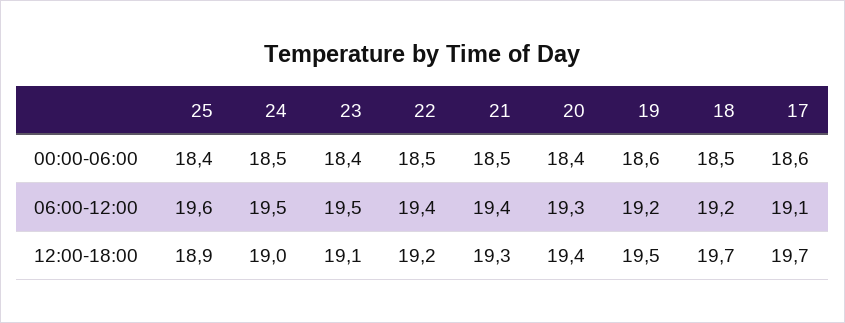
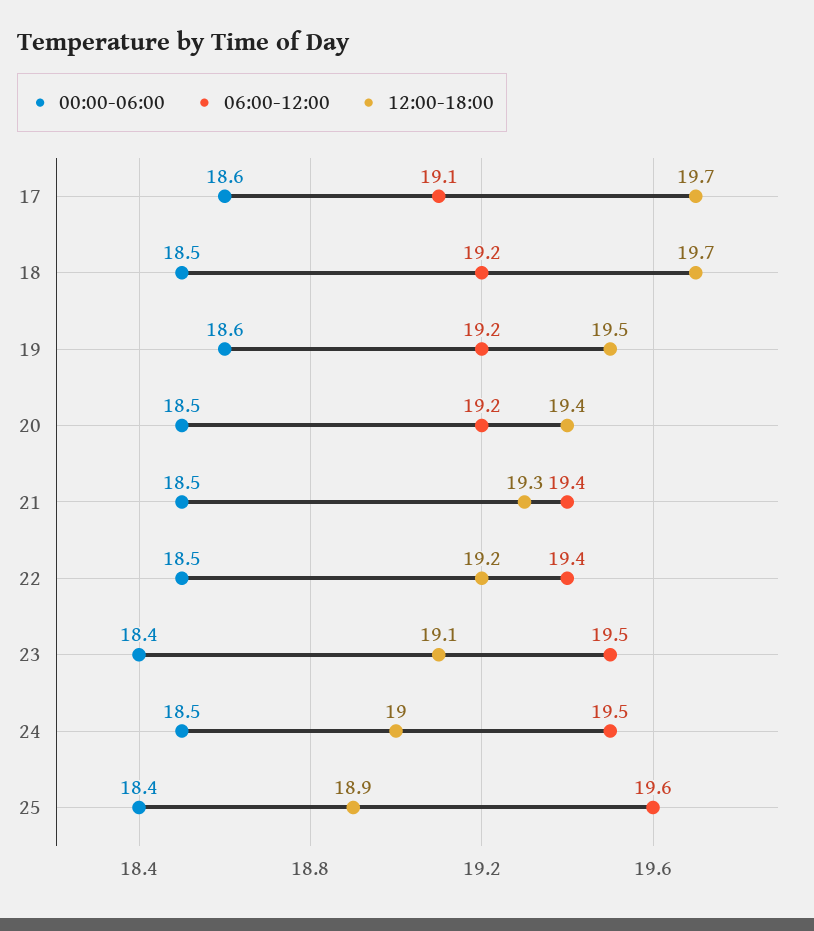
00:00-06:00, 20: 18.4 -> 18.5
06:00-12:00, 20: 19.3 -> 19.2

